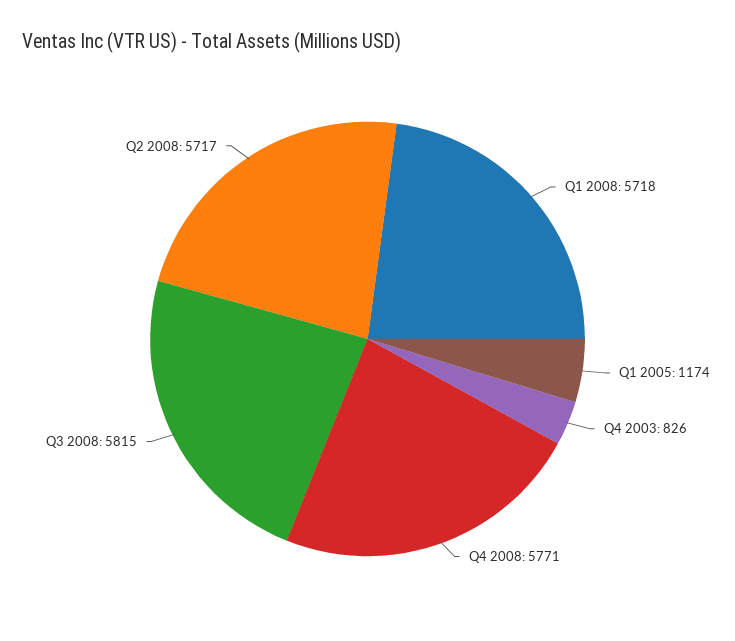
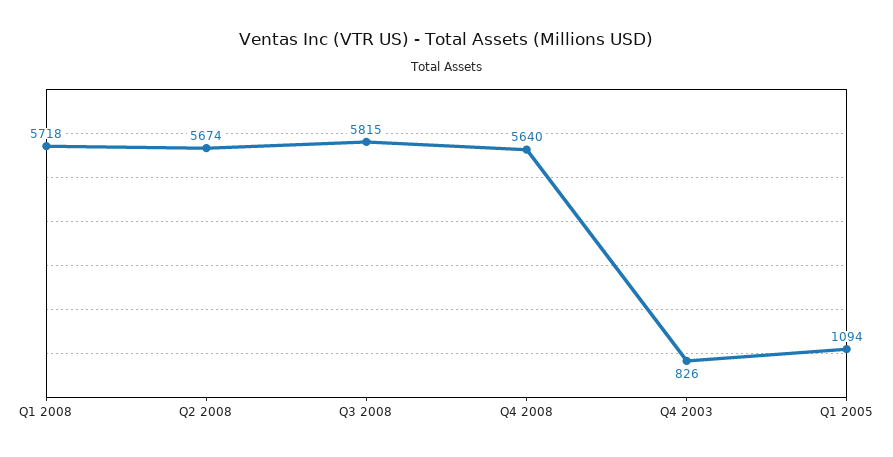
Q1 2005: 1174 -> 1094
Q4 2008: 5771 -> 5640
Q2 2008: 5717 -> 5674

